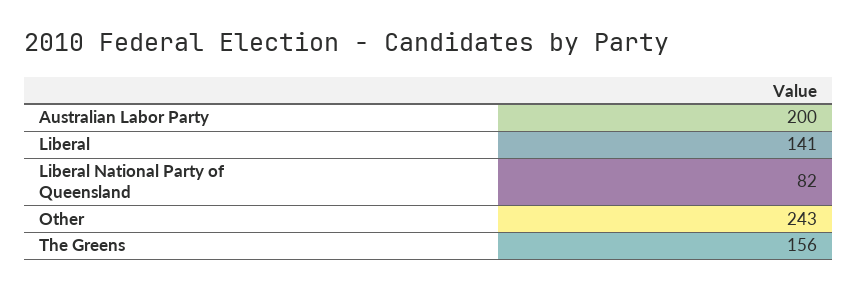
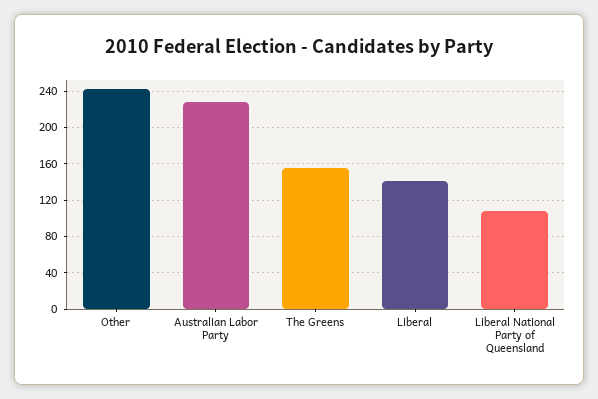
Australian Labor Party: 200 -> 230
Liberal National Party of Queensland: 82 -> 110

